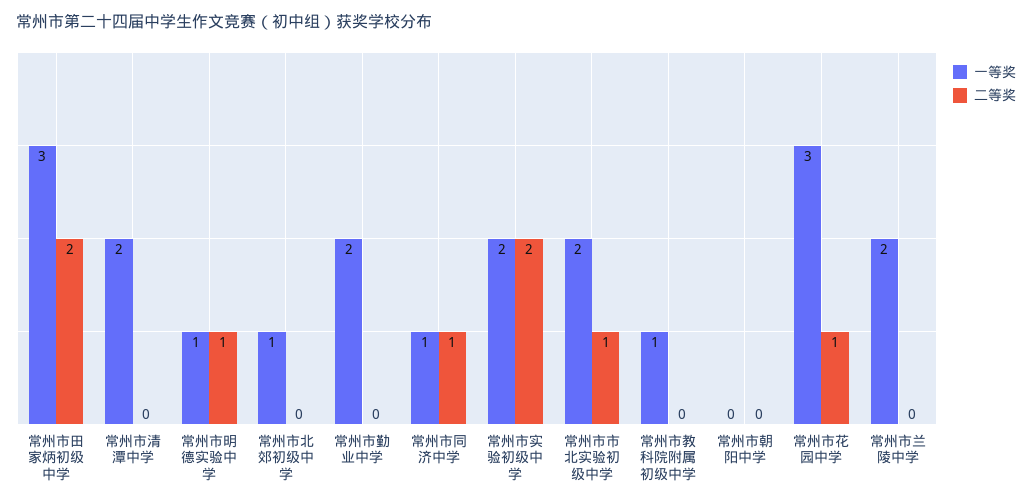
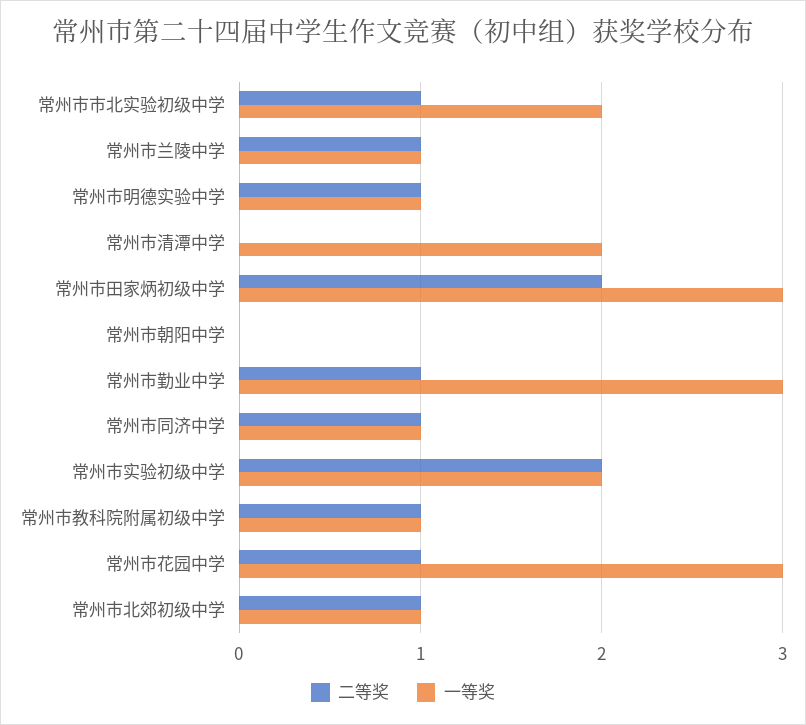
二等奖, 常州市北郊初级中学: 0 -> 1
一等奖, 常州市勤业中学: 2 -> 3
二等奖, 常州市勤业中学: 0 -> 1
二等奖, 常州市教科院附属初级中学: 0 -> 1
一等奖, 常州市兰陵中学: 2 -> 1
二等奖, 常州市兰陵中学: 0 -> 1

